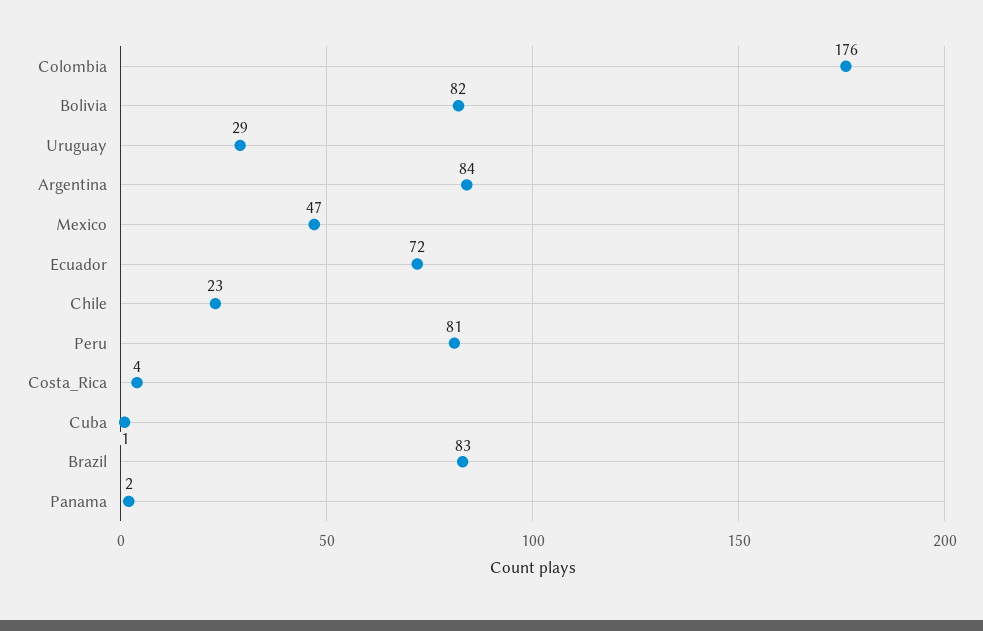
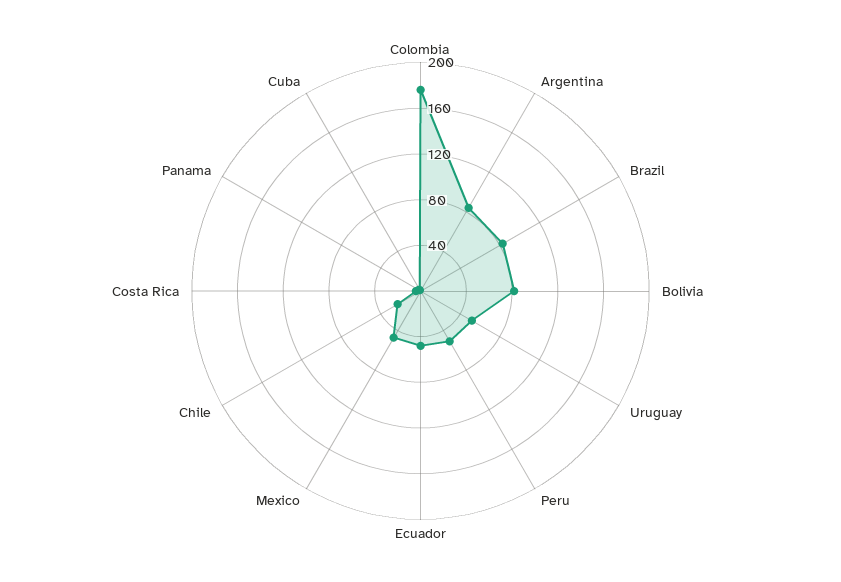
Uruguay: 29 -> 50
Ecuador: 72 -> 50
Peru: 81 -> 50

